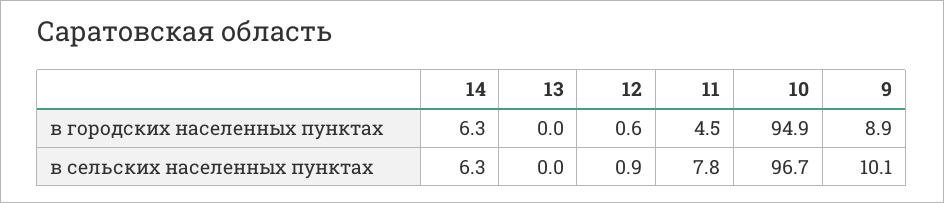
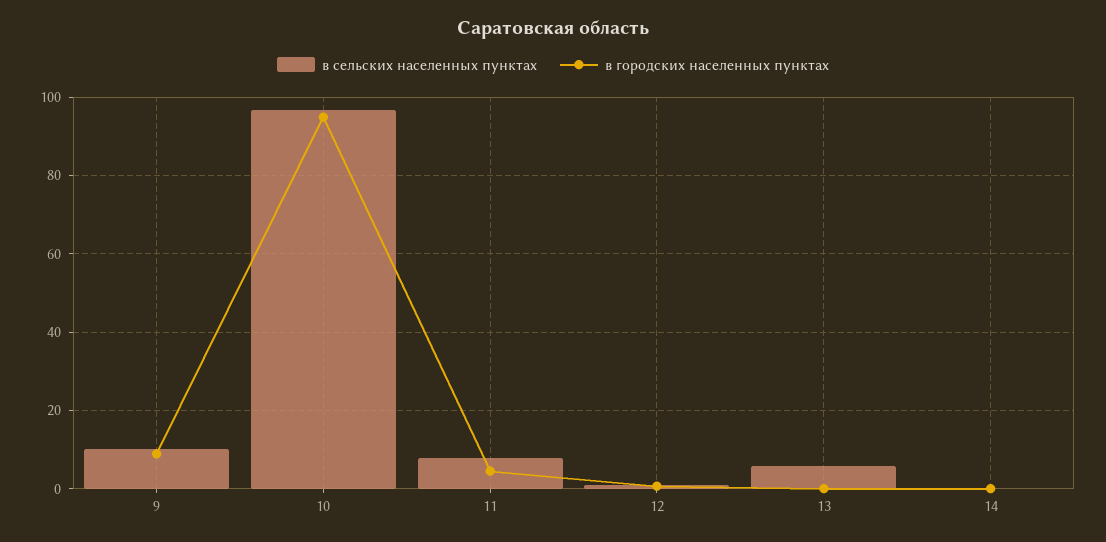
в городских населенных пунктах, 14: 6.3 -> 0
в сельских населенных пунктах, 14: 6.3 -> 0
в сельских населенных пунктах, 13: 0 -> 6

